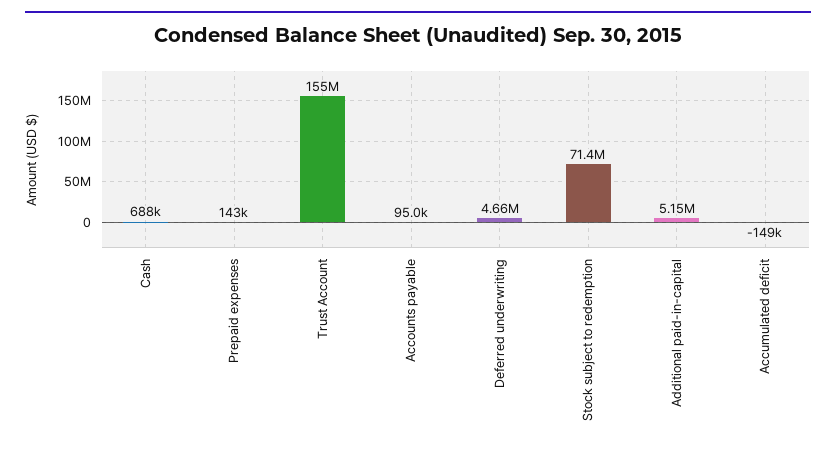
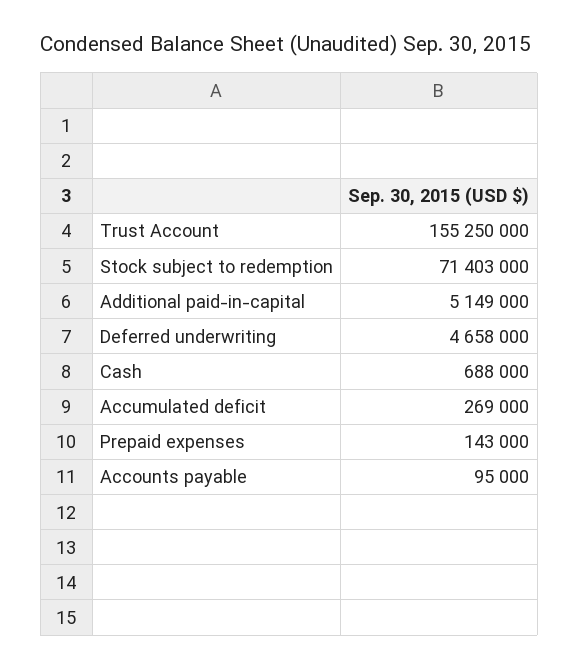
Accumulated deficit: -149000 -> 269000

